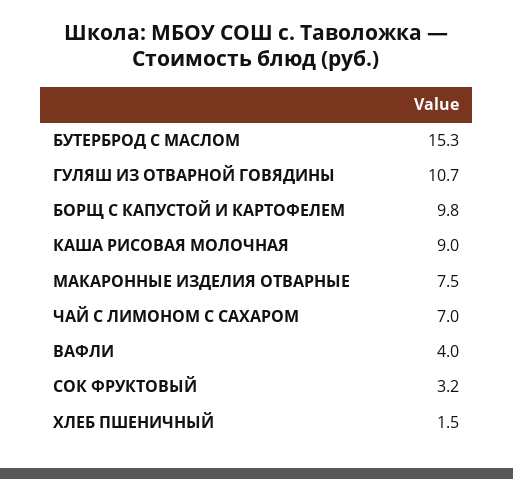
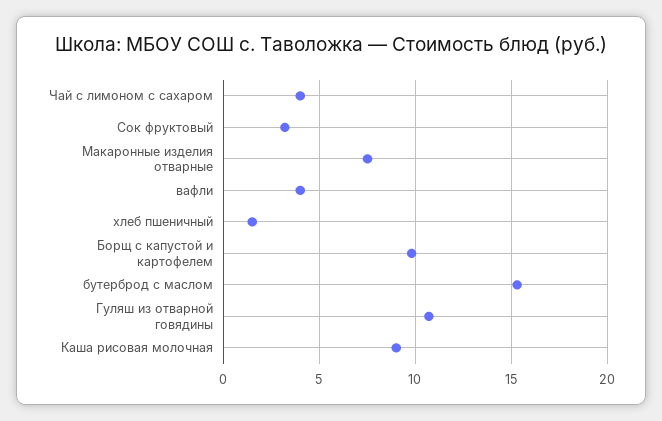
ЧАЙ С ЛИМОНОМ С САХАРОМ: 7 -> 4

